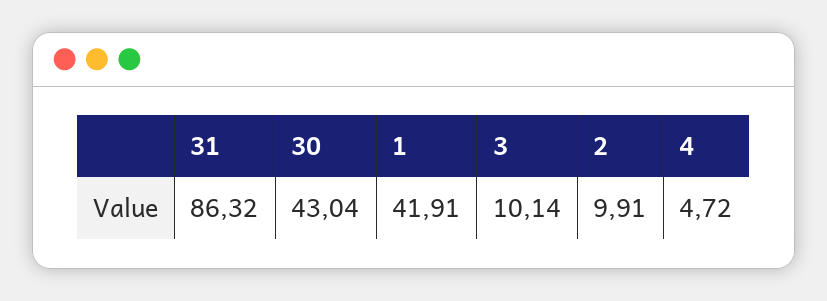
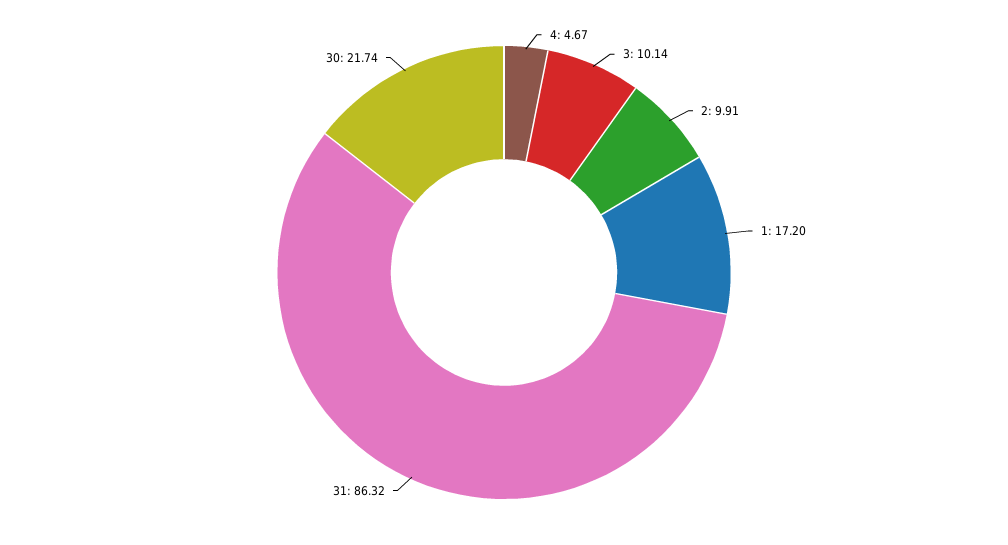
30: 43.04 -> 21.74
1: 41.91 -> 17.2
4: 4.72 -> 4.67

